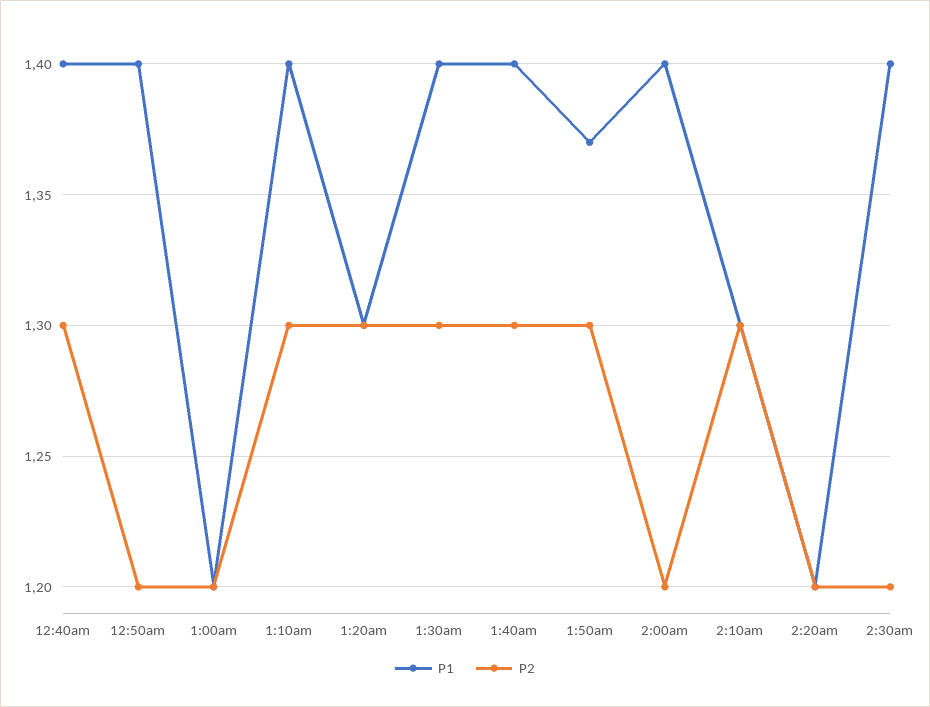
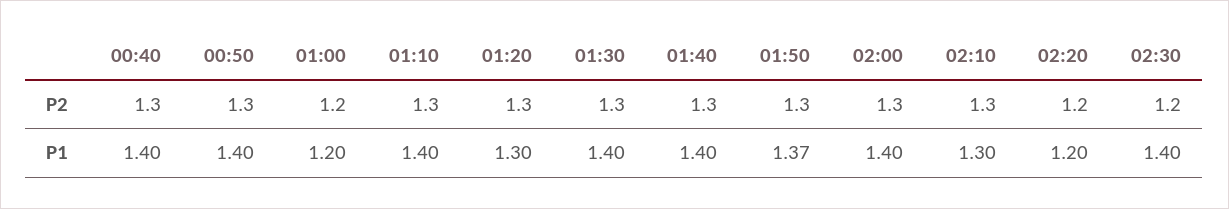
P2, 12:50am: 1.2 -> 1.3
P2, 2:00am: 1.2 -> 1.3

